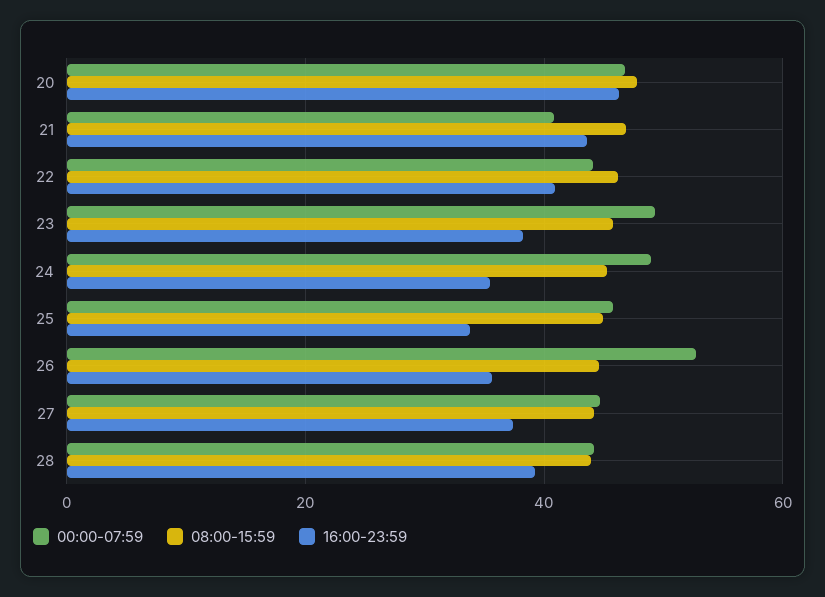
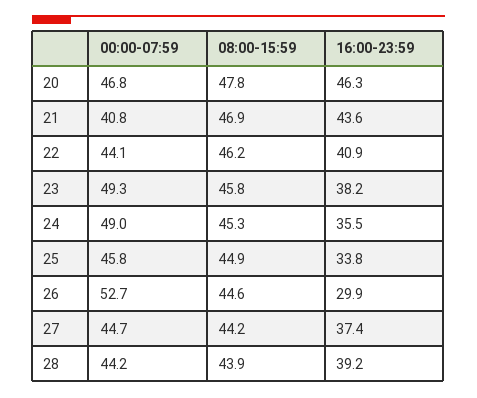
16:00-23:59, 26: 36 -> 29.9

